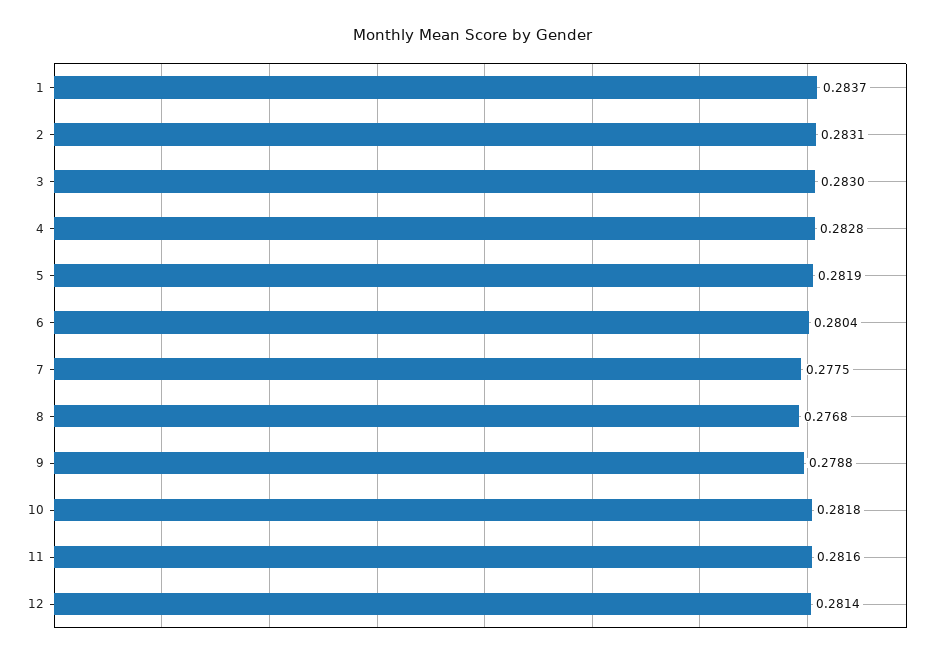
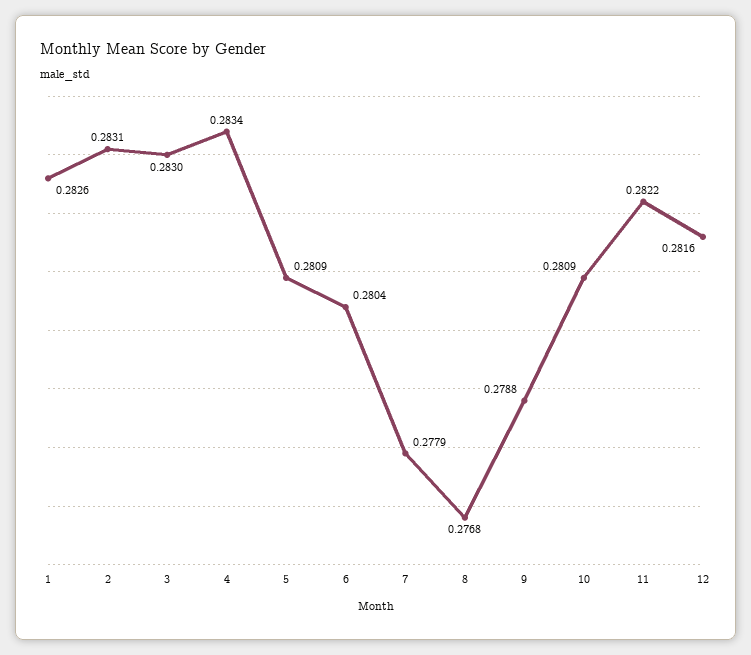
1: 0.2837 -> 0.2826
4: 0.2828 -> 0.2834
5: 0.2819 -> 0.2809
7: 0.2775 -> 0.2779
10: 0.2818 -> 0.2809
11: 0.2816 -> 0.2822
12: 0.2814 -> 0.2816

